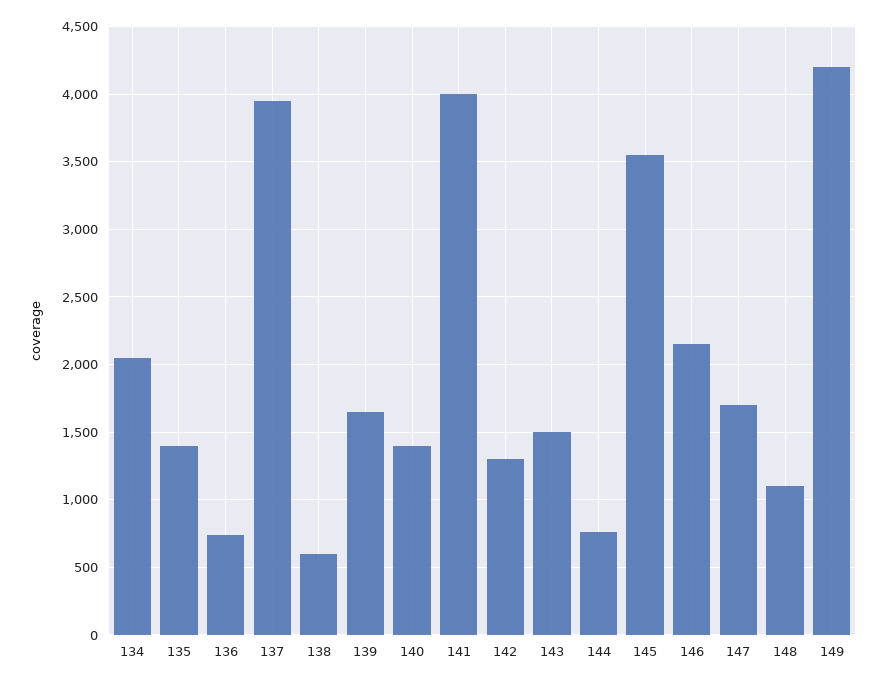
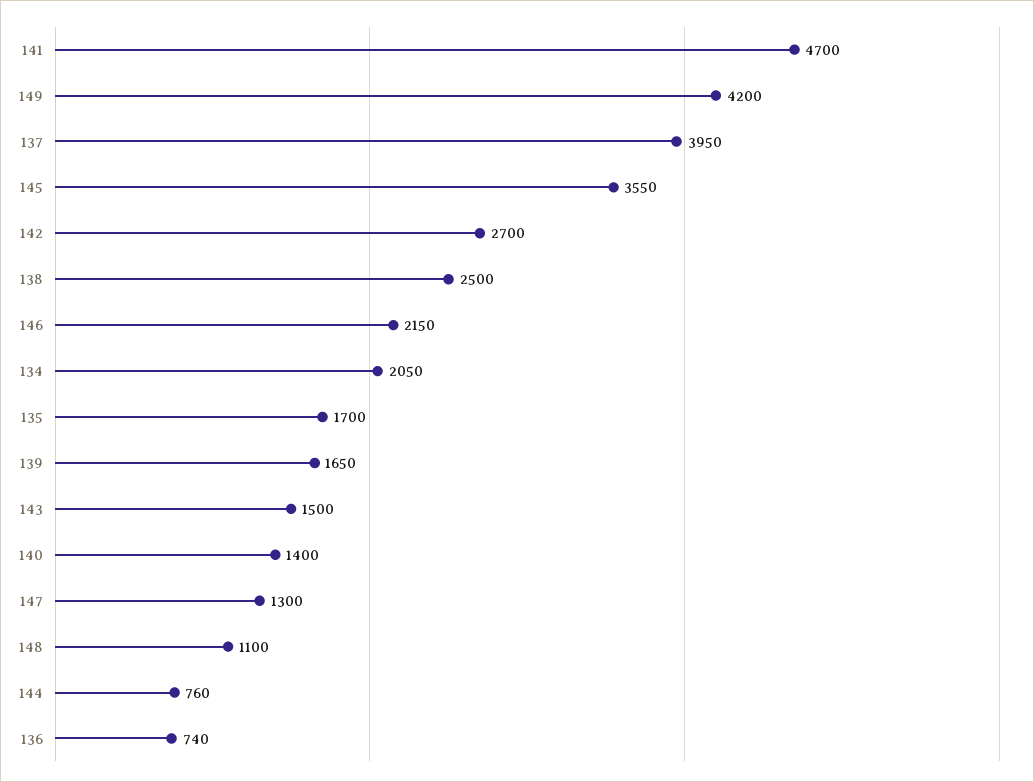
135: 1400 -> 1700
138: 600 -> 2500
141: 4000 -> 4700
142: 1300 -> 2700
147: 1700 -> 1300

